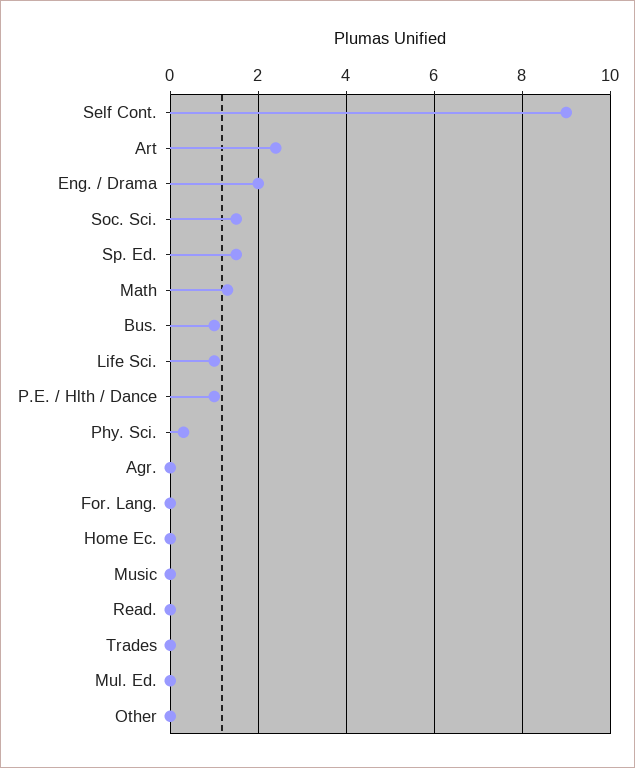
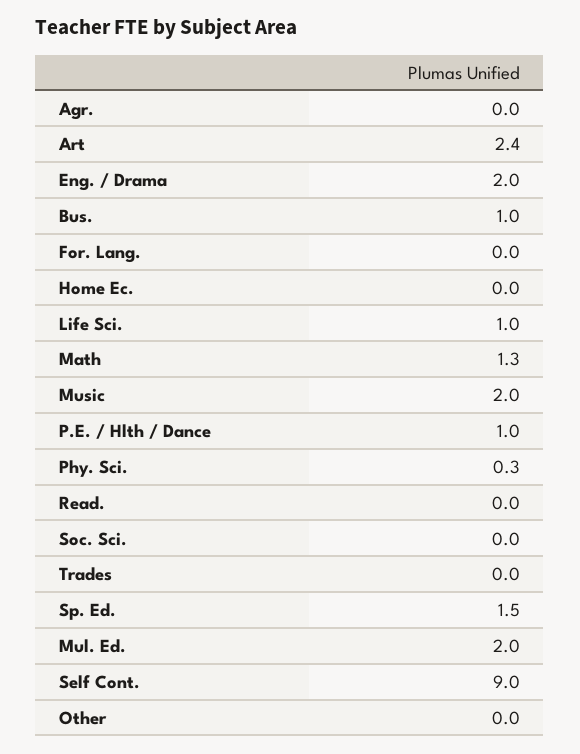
Soc. Sci.: 1.5 -> 0
Music: 0 -> 2
Mul. Ed.: 0 -> 2

